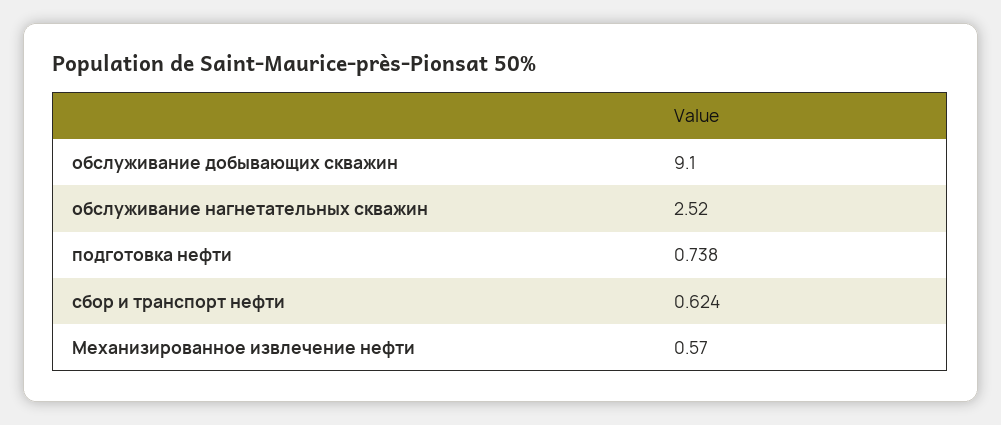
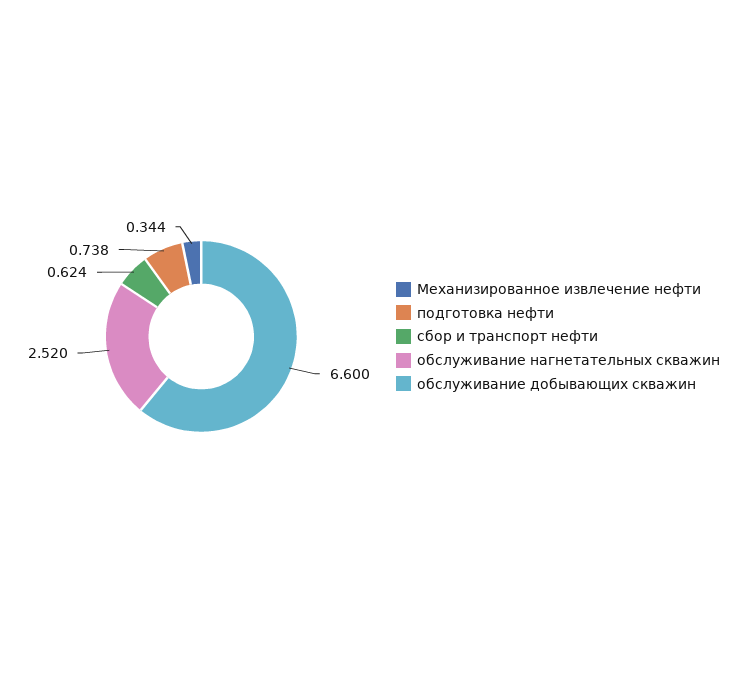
обслуживание добывающих скважин: 9.1 -> 6.6
Механизированное извлечение нефти: 0.57 -> 0.344

